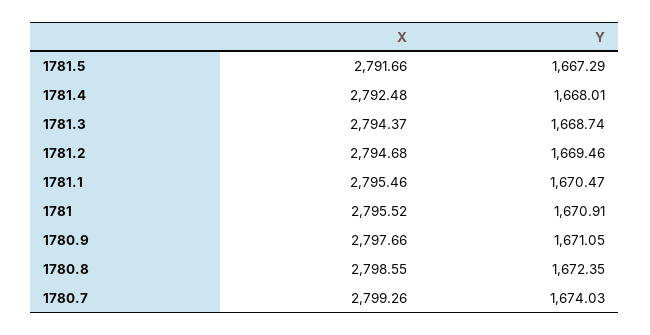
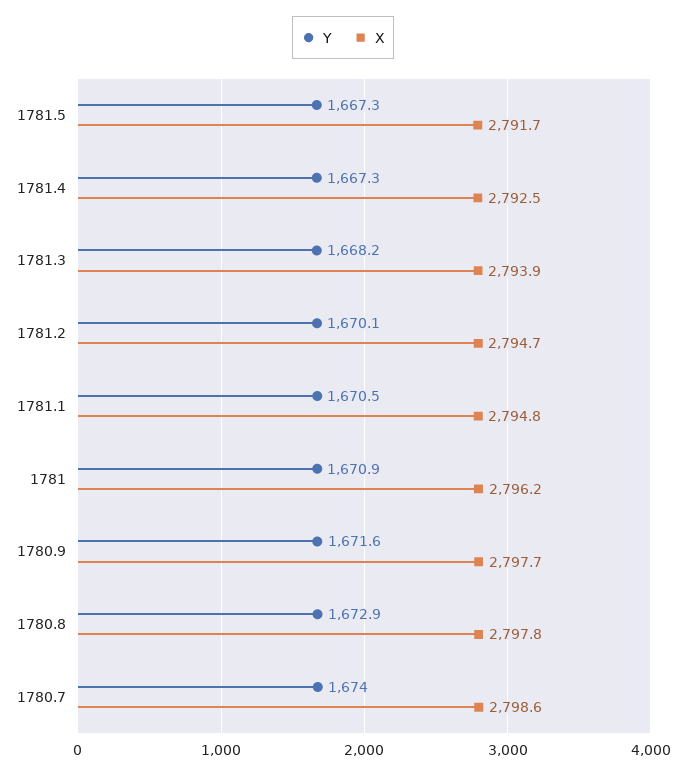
Y, 1781.4: 1668.01 -> 1667.3
X, 1781.3: 2794.37 -> 2793.9
Y, 1781.3: 1668.74 -> 1668.2
Y, 1781.2: 1669.46 -> 1670.1
X, 1781.1: 2795.46 -> 2794.8
X, 1781: 2795.52 -> 2796.2
Y, 1780.9: 1671.05 -> 1671.6
X, 1780.8: 2798.55 -> 2797.8
Y, 1780.8: 1672.35 -> 1672.9
X, 1780.7: 2799.26 -> 2798.6

